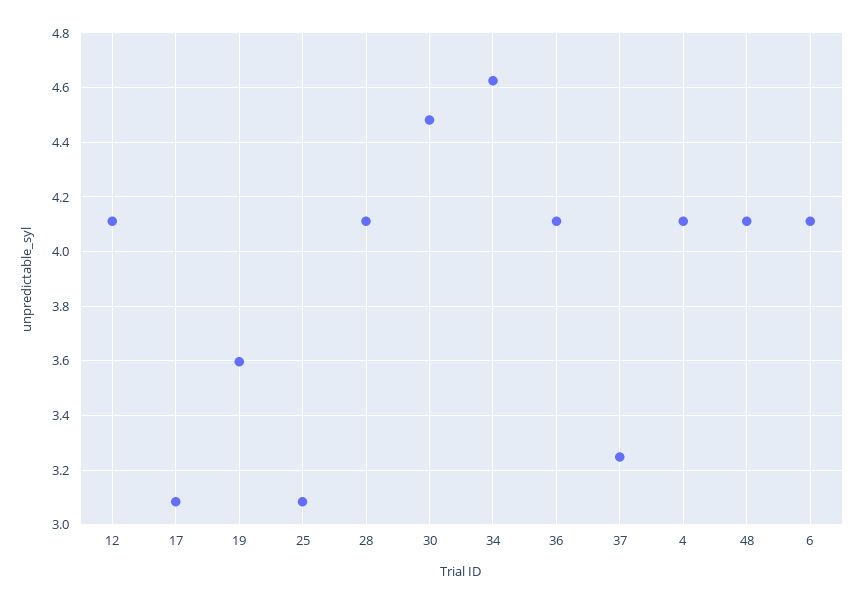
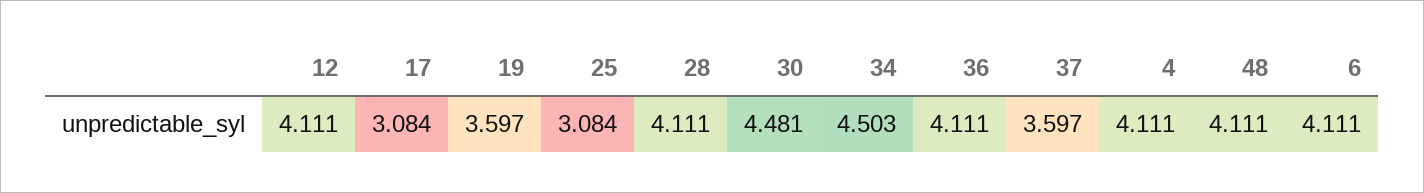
34: 4.625 -> 4.503
37: 3.25 -> 3.597

